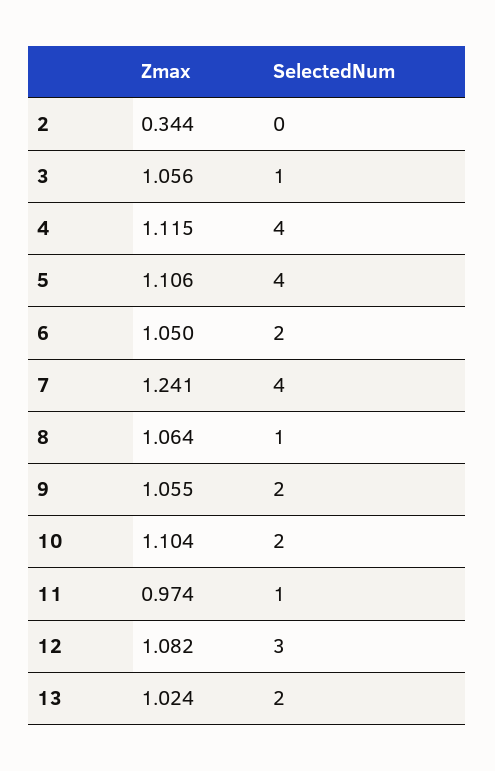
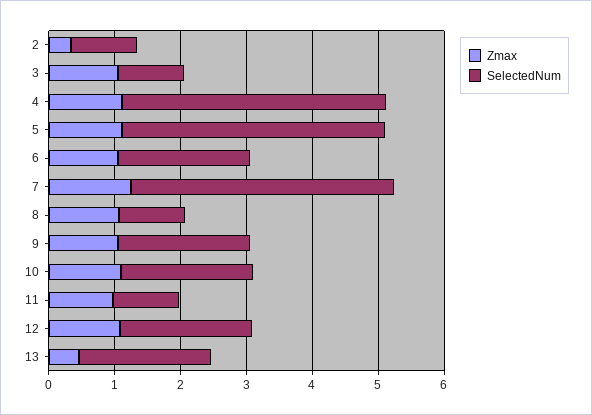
SelectedNum, 2: 0 -> 1
SelectedNum, 12: 3 -> 2
Zmax, 13: 1.024 -> 0.4

